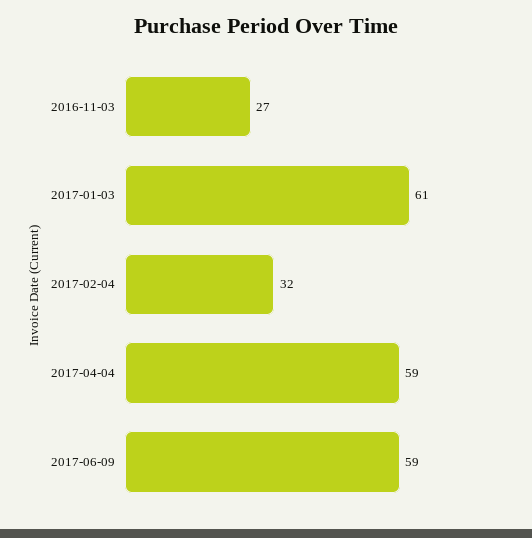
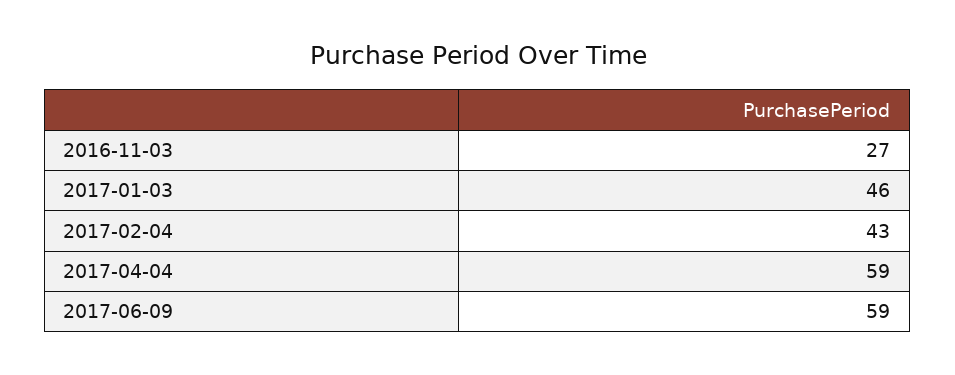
2017-01-03: 61 -> 46
2017-02-04: 32 -> 43

